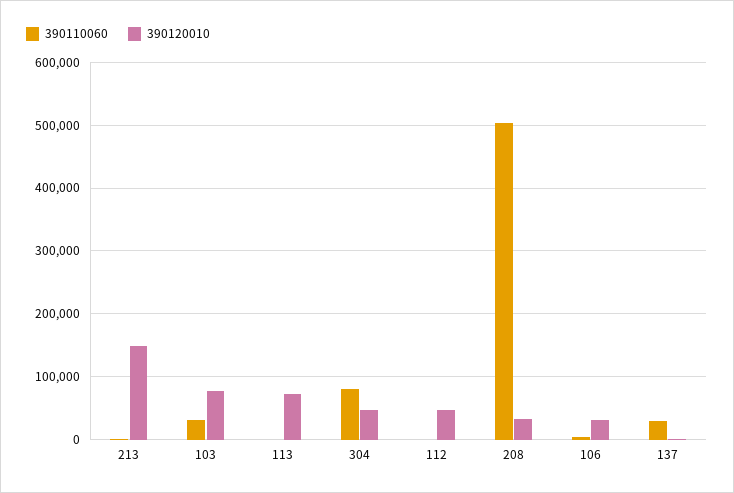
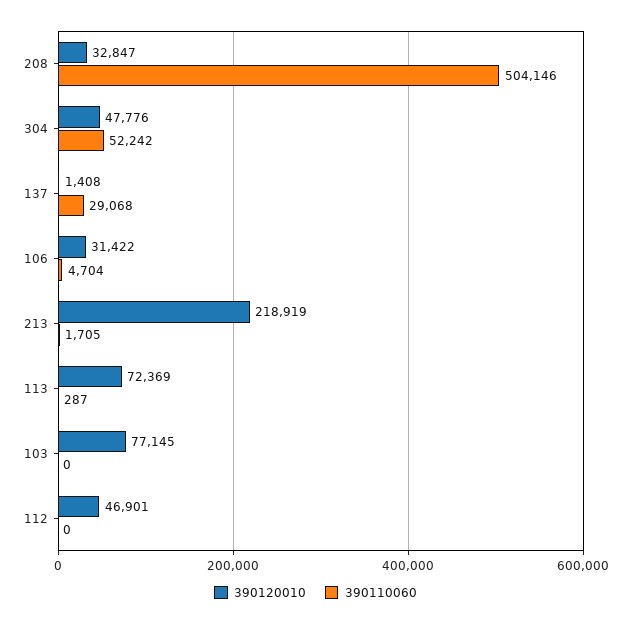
390120010, 213: 150000 -> 218919
390110060, 103: 30000 -> 0
390110060, 304: 80000 -> 52242

